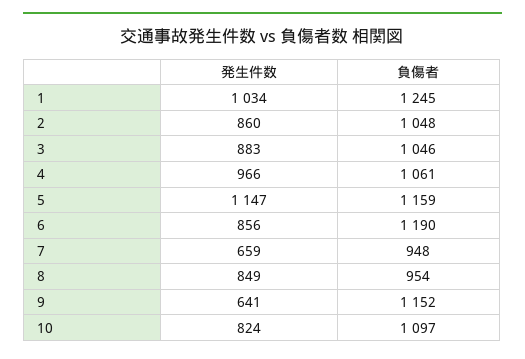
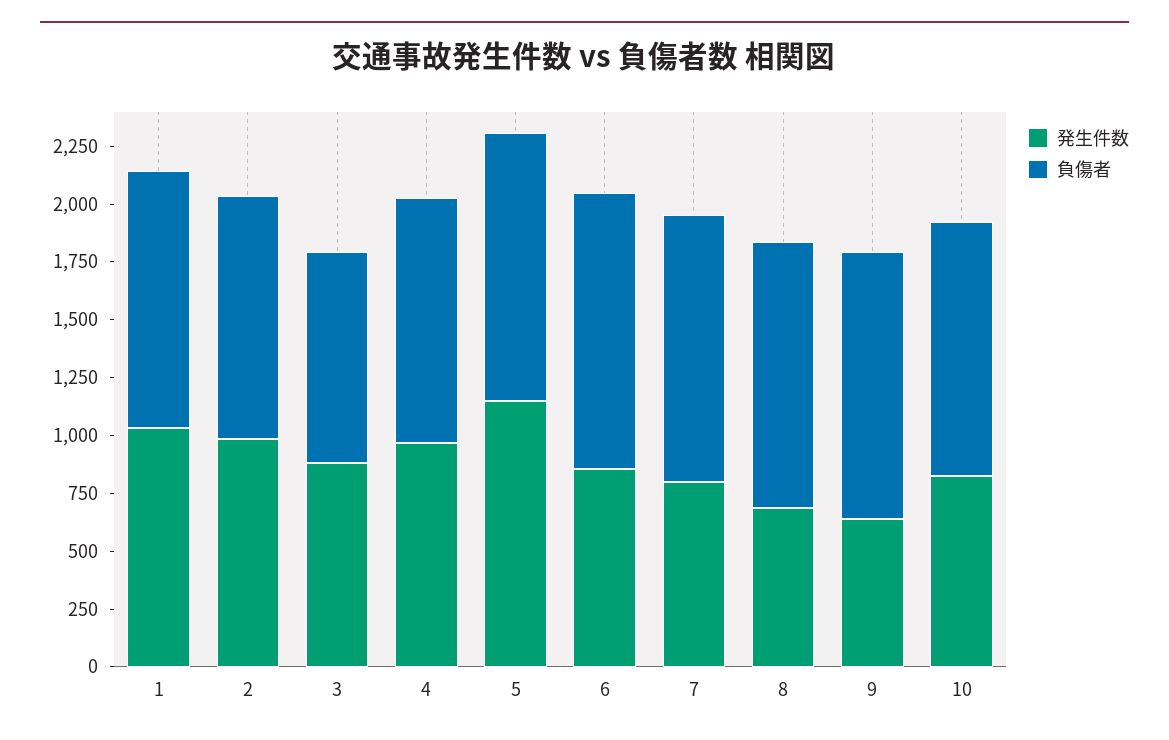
負傷者, 1: 1245 -> 1100
発生件数, 2: 860 -> 1000
負傷者, 3: 1046 -> 900
発生件数, 7: 659 -> 800
負傷者, 7: 948 -> 1150
発生件数, 8: 849 -> 700
負傷者, 8: 954 -> 1150

